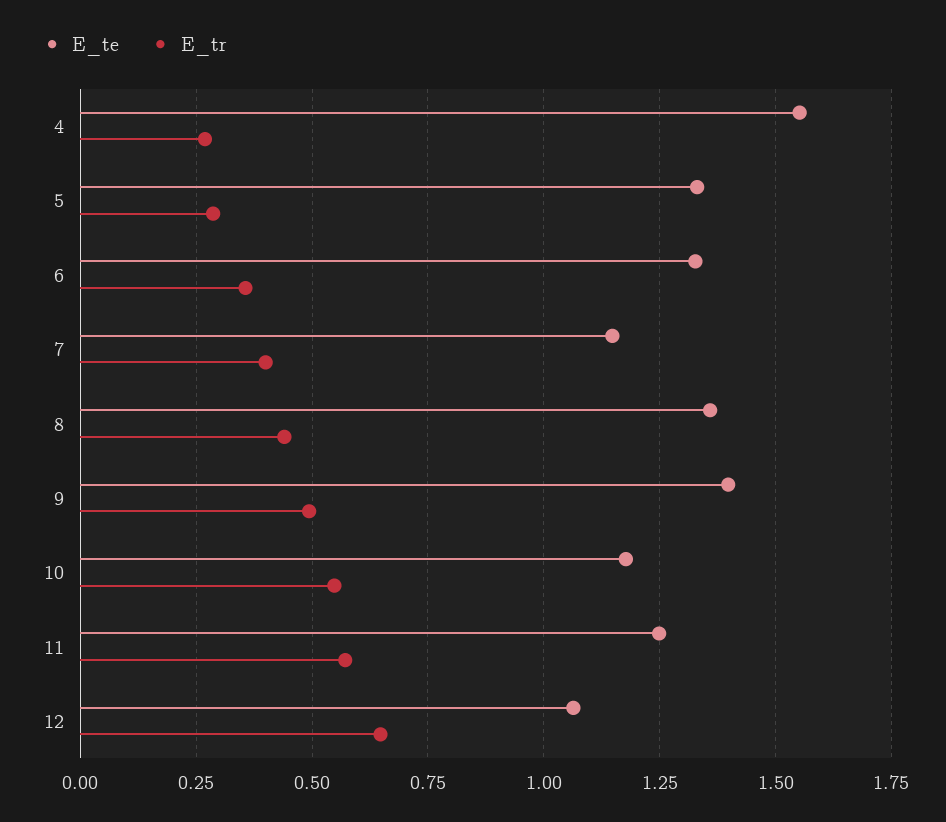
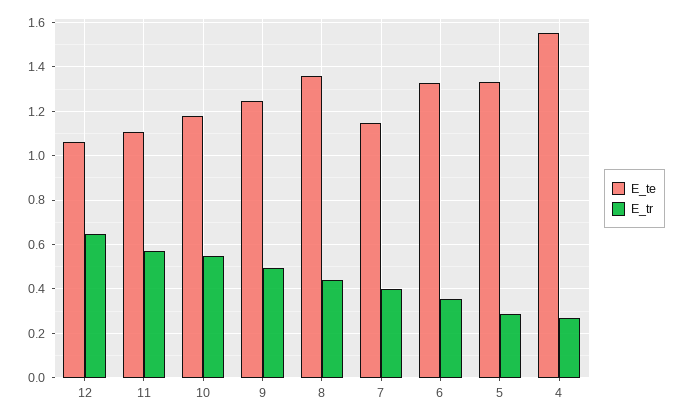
E_te, 9: 1.4 -> 1.25
E_te, 11: 1.25 -> 1.1

